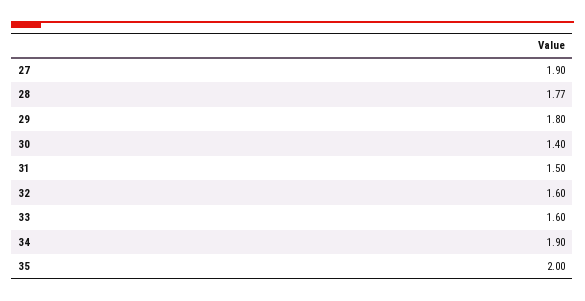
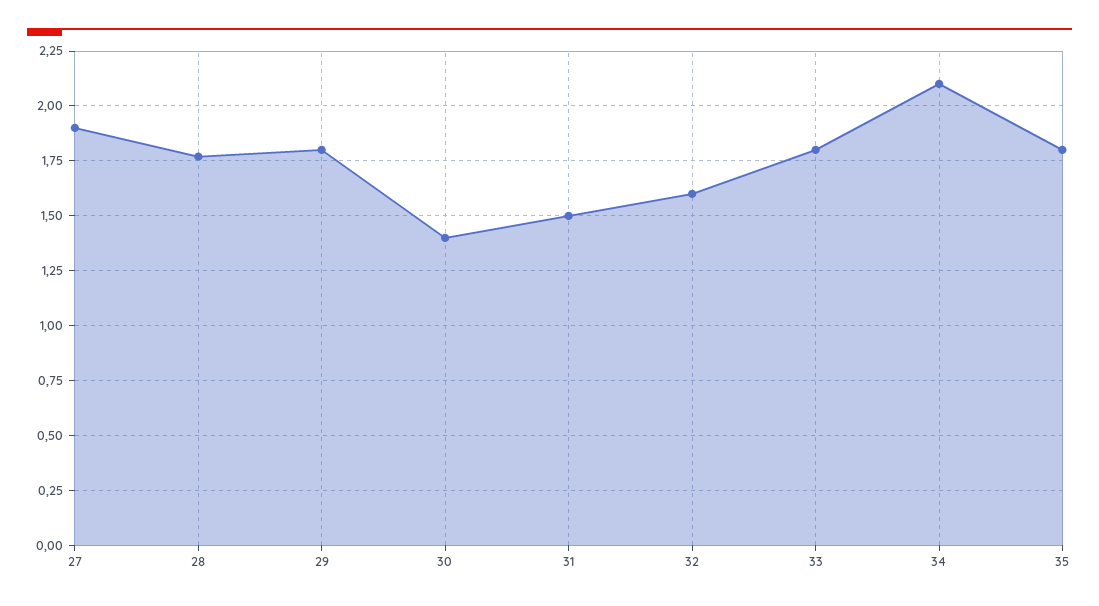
33: 1.6 -> 1.8
34: 1.9 -> 2.1
35: 2 -> 1.8

